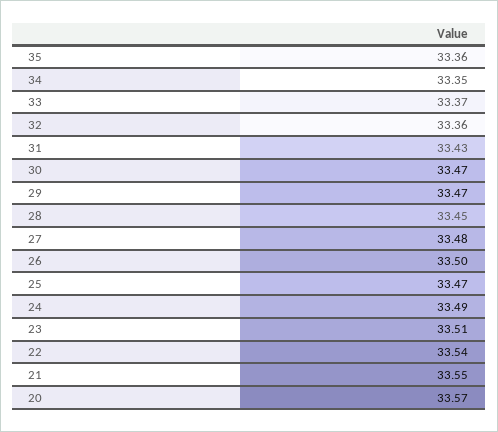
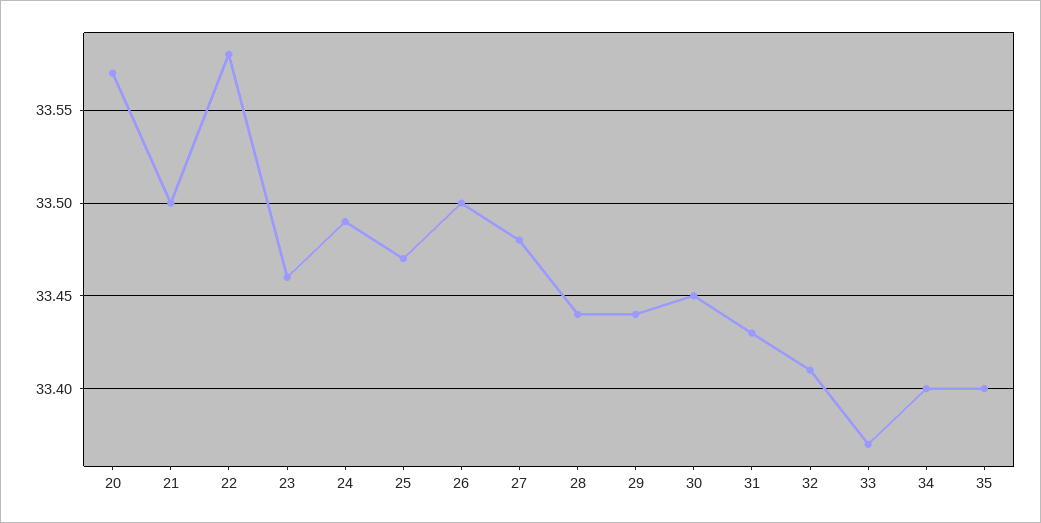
35: 33.36 -> 33.4
34: 33.35 -> 33.4
32: 33.36 -> 33.41
30: 33.47 -> 33.45
29: 33.47 -> 33.44
28: 33.45 -> 33.44
23: 33.51 -> 33.46
22: 33.54 -> 33.58
21: 33.55 -> 33.5

